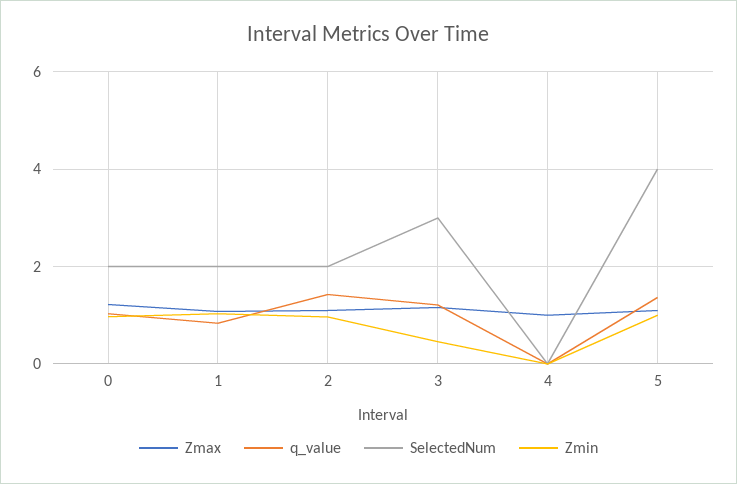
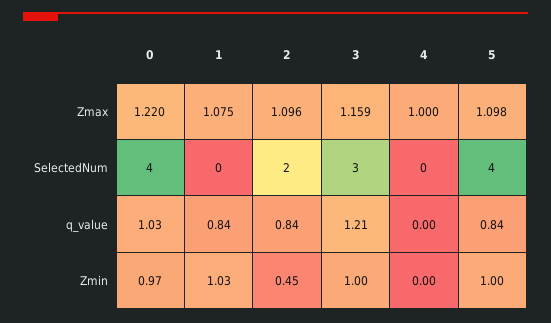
SelectedNum, 0: 2 -> 4
SelectedNum, 1: 2 -> 0
q_value, 2: 1.4 -> 0.84
Zmin, 2: 1 -> 0.45
Zmin, 3: 0.4 -> 1
q_value, 5: 1.4 -> 0.84

